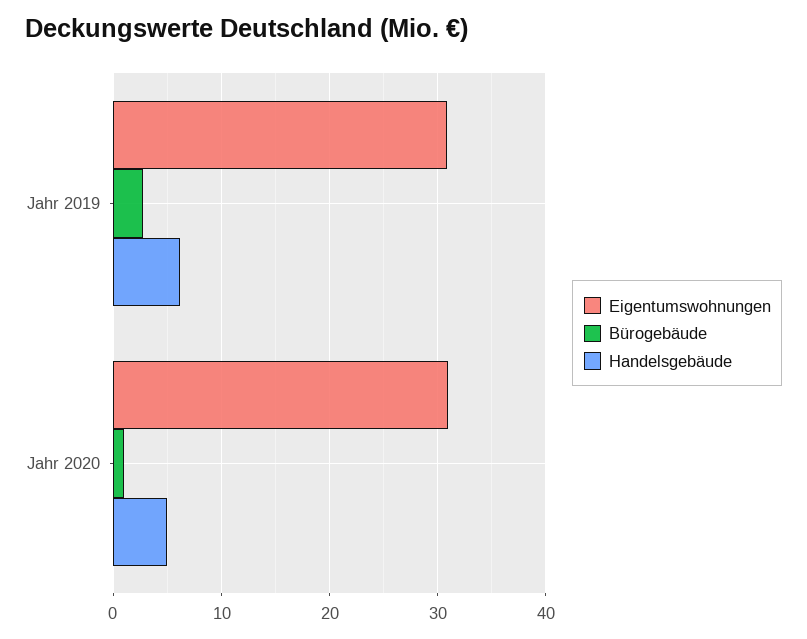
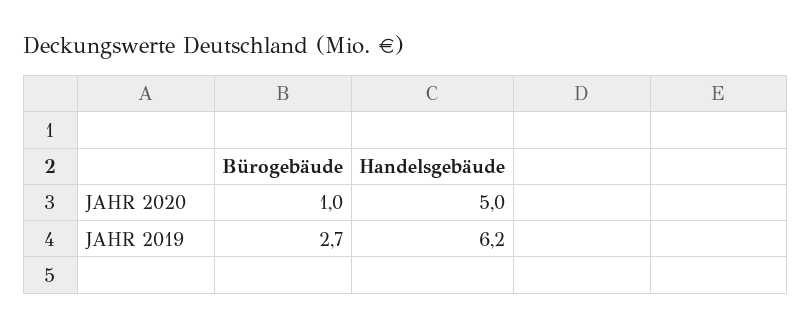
Eigentumswohnungen, Jahr 2019: 31 -> none
Eigentumswohnungen, Jahr 2020: 31 -> none

